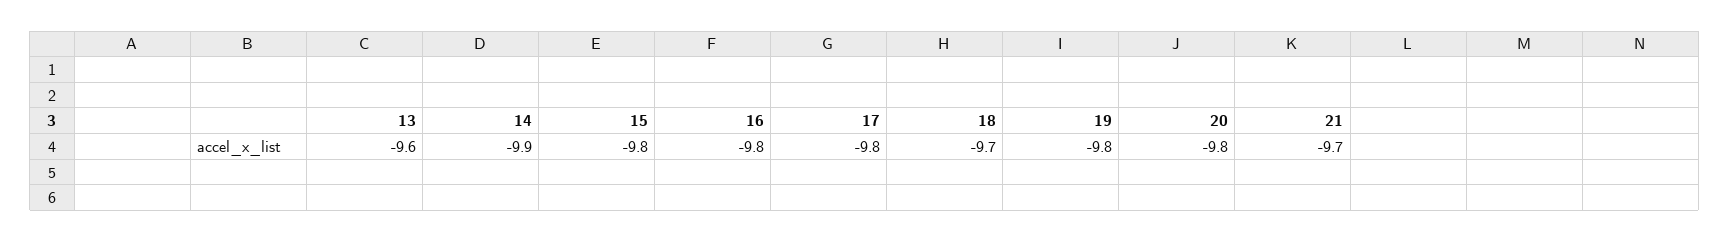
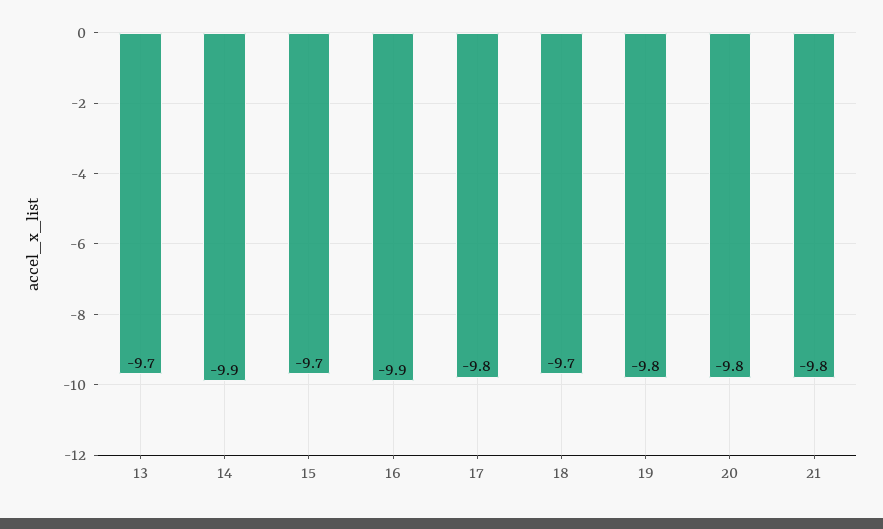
13: -9.6 -> -9.7
15: -9.8 -> -9.7
16: -9.8 -> -9.9
21: -9.7 -> -9.8

